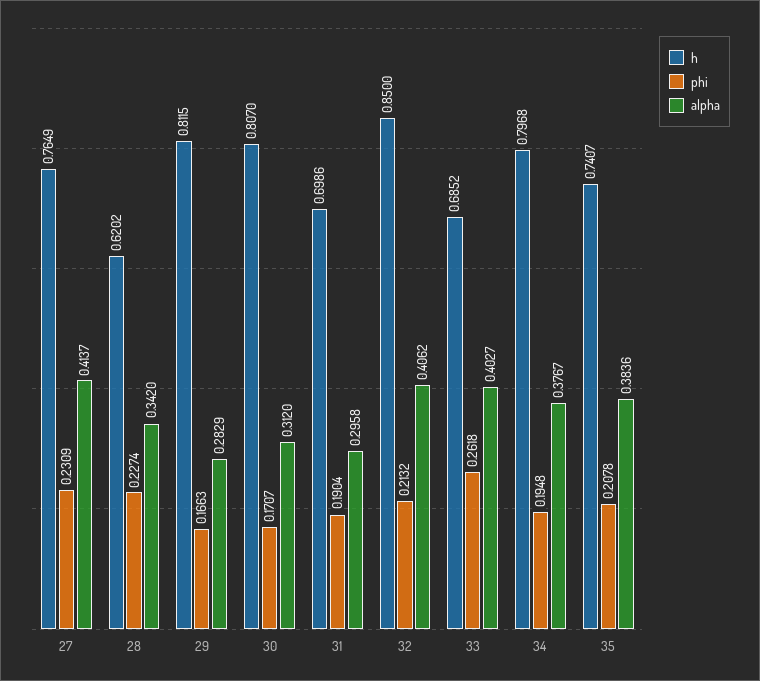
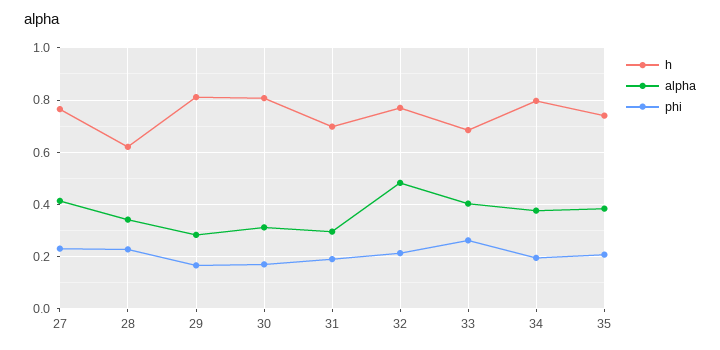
h, 32: 0.85 -> 0.775
alpha, 32: 0.4062 -> 0.475

